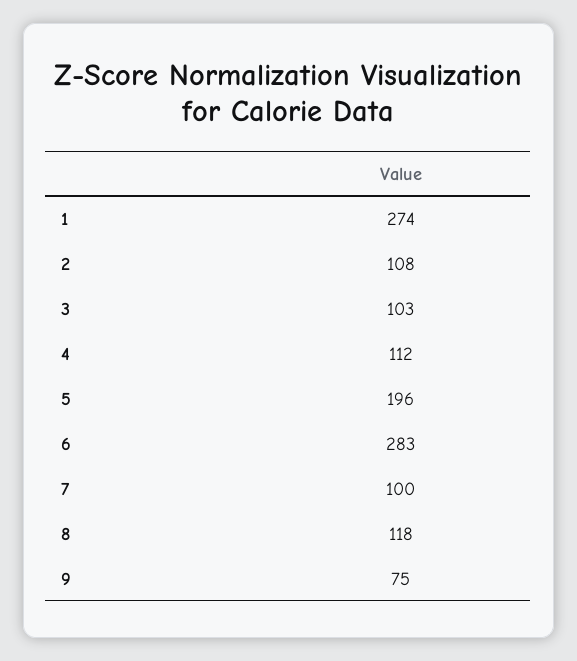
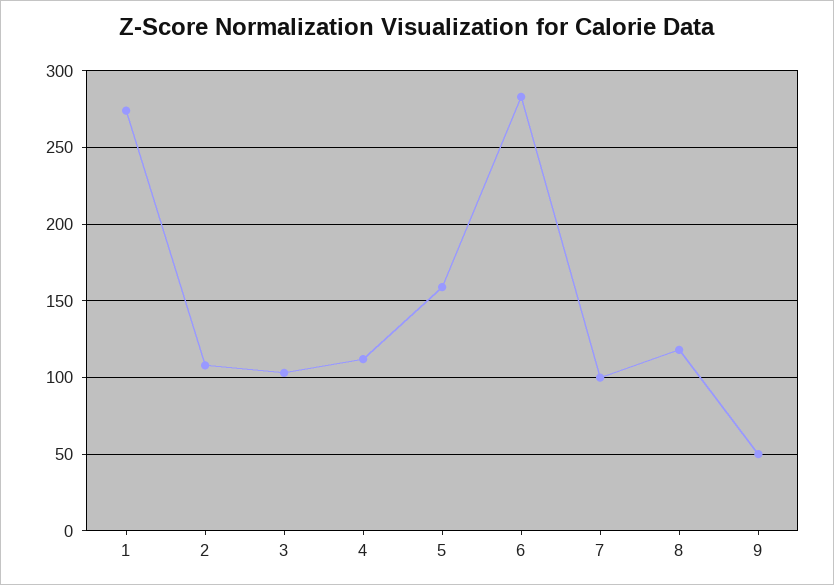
5: 196 -> 160
9: 75 -> 50

